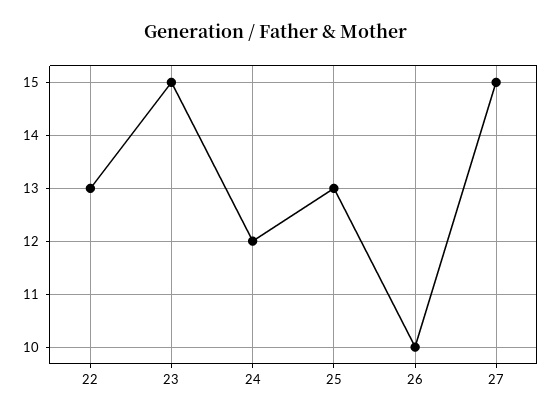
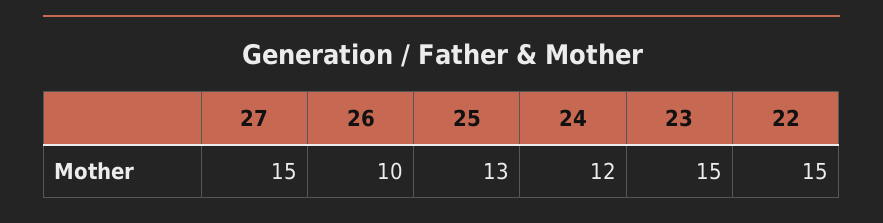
22: 13 -> 15

